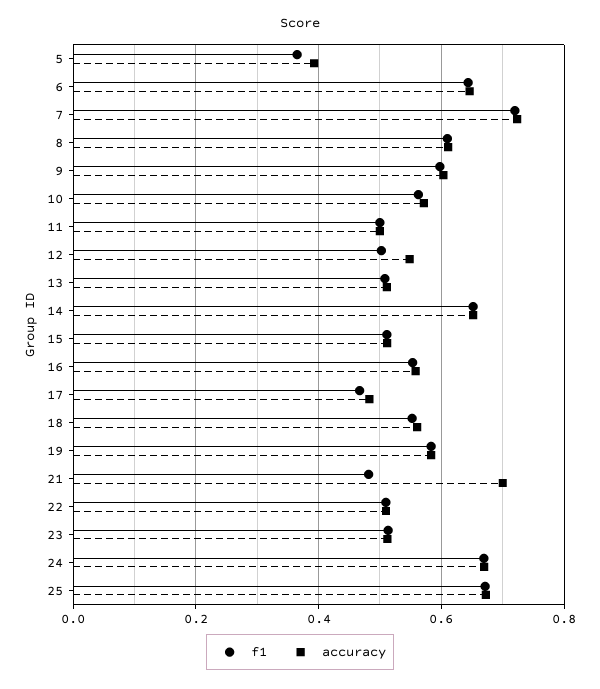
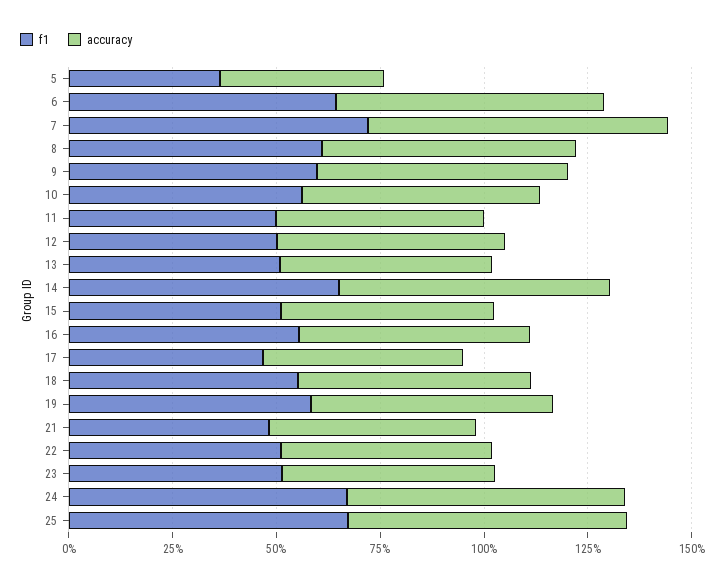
accuracy, 21: 0.7 -> 0.5

